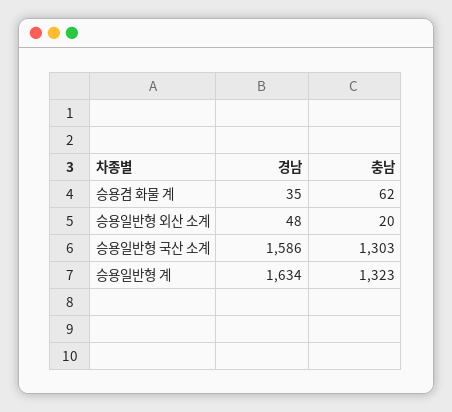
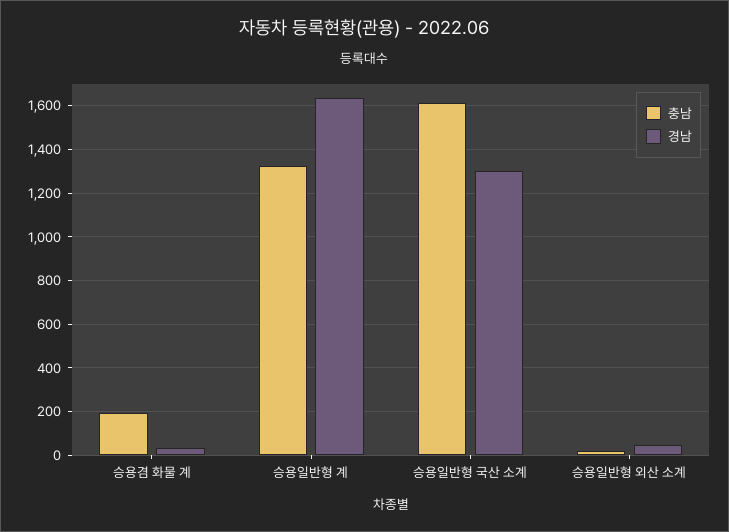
충남, 승용겸 화물 계: 62 -> 200
경남, 승용일반형 국산 소계: 1586 -> 1300
충남, 승용일반형 국산 소계: 1303 -> 1600

